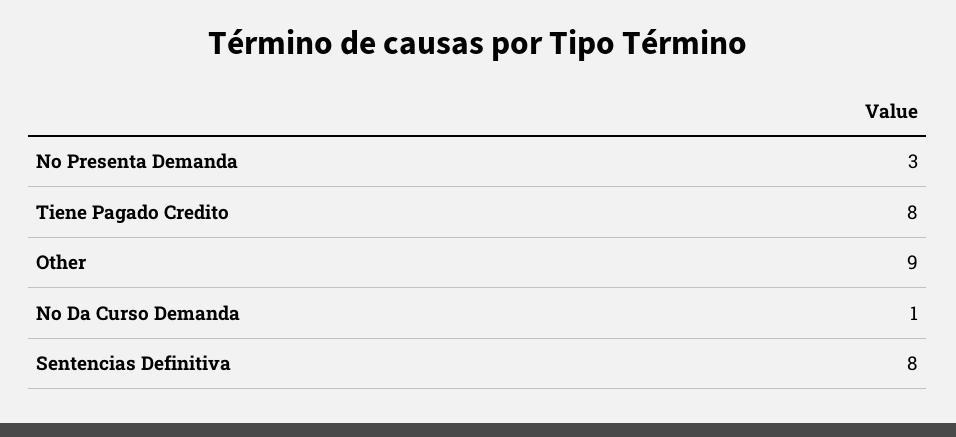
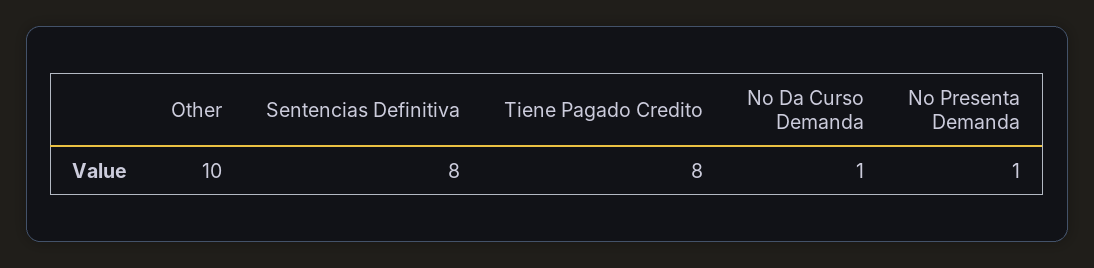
No Presenta Demanda: 3 -> 1
Other: 9 -> 10

